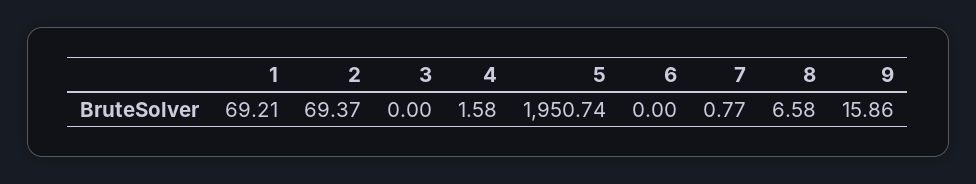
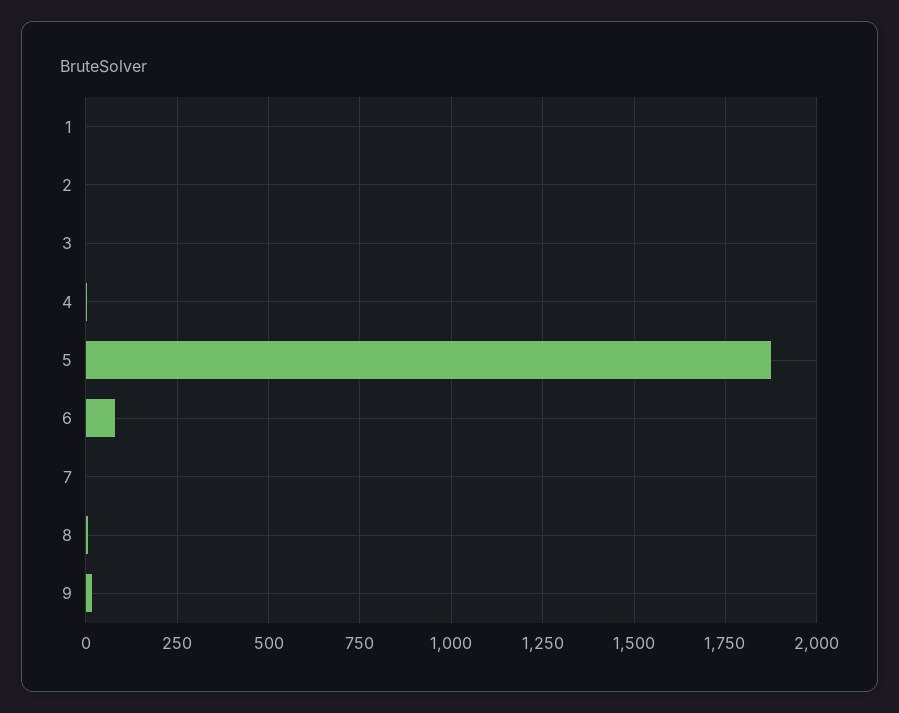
1: 69.21 -> 0
2: 69.37 -> 0
5: 1950.74 -> 1875
6: 0 -> 75

